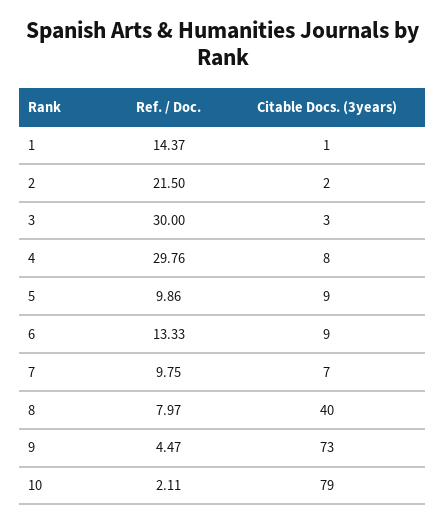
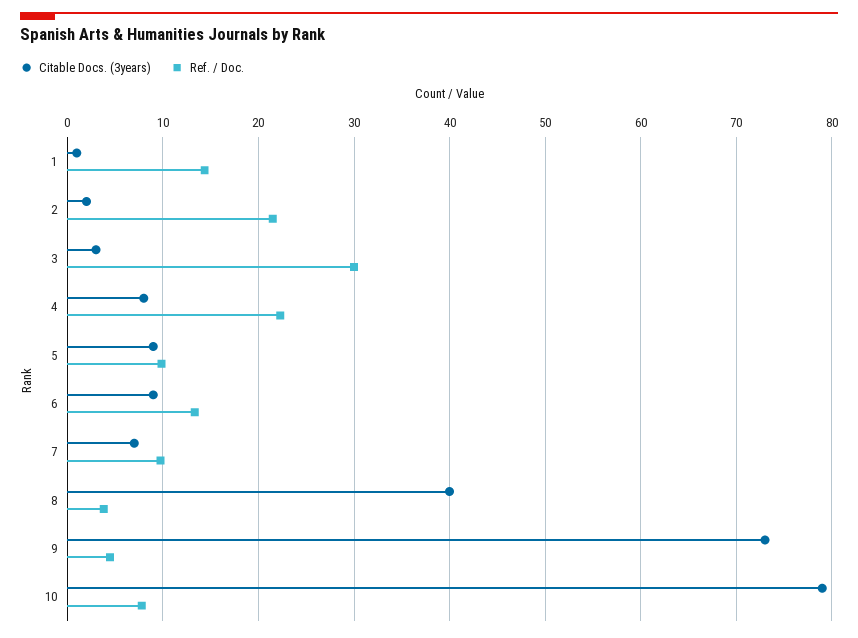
Ref. / Doc., 4: 29.76 -> 22
Ref. / Doc., 8: 7.97 -> 4
Ref. / Doc., 10: 2.11 -> 8

